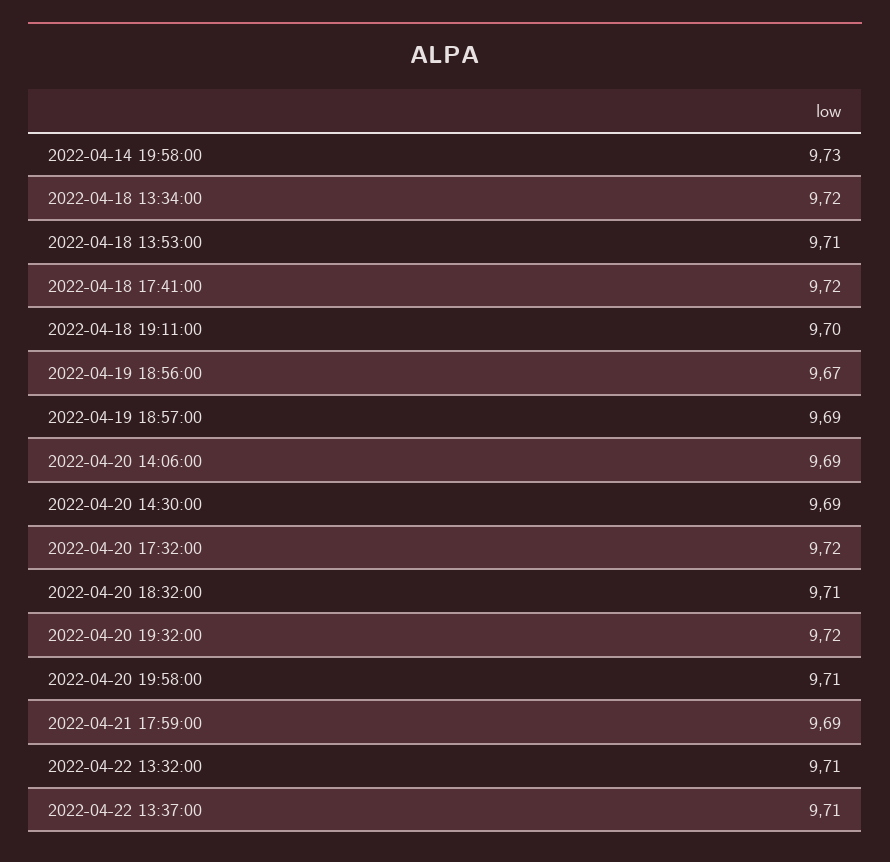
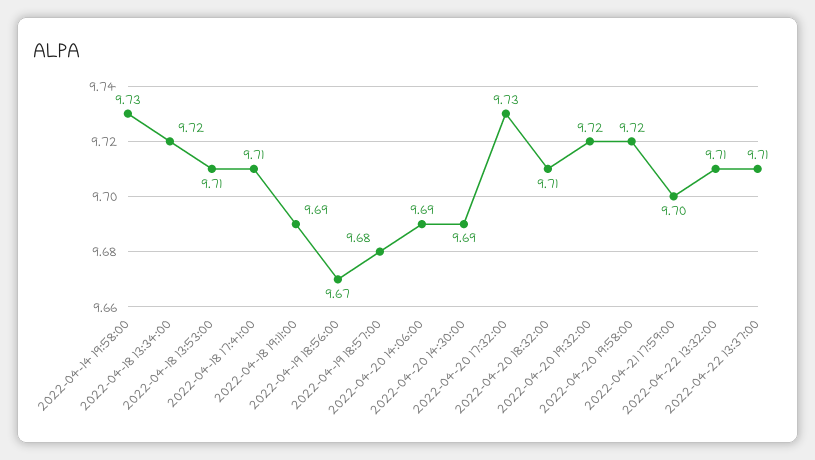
2022-04-18 17:41:00: 9.72 -> 9.71
2022-04-18 19:11:00: 9.7 -> 9.69
2022-04-19 18:57:00: 9.69 -> 9.68
2022-04-20 17:32:00: 9.72 -> 9.73
2022-04-20 19:58:00: 9.71 -> 9.72
2022-04-21 17:59:00: 9.69 -> 9.7

